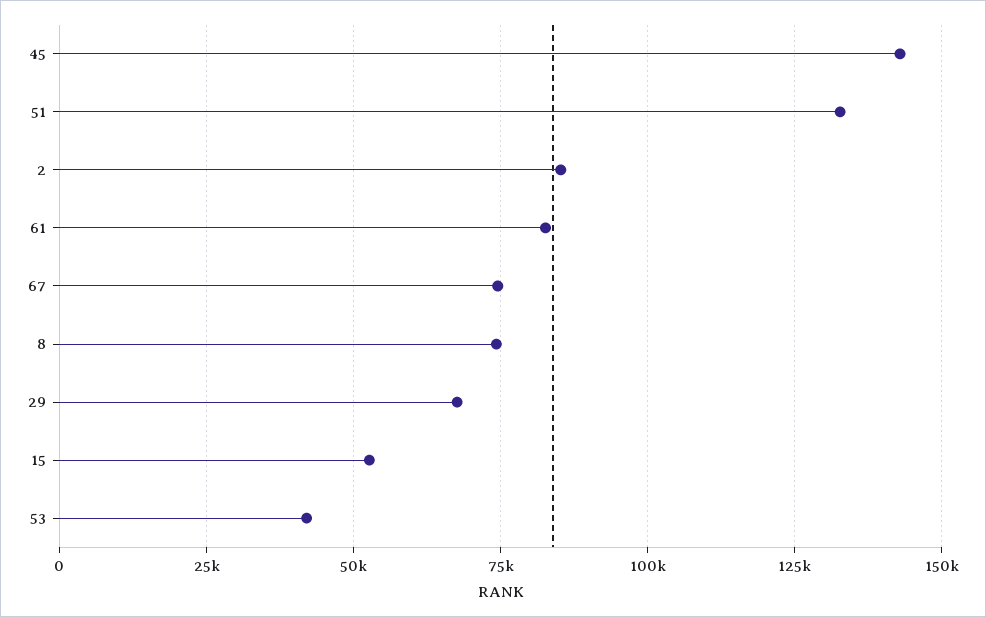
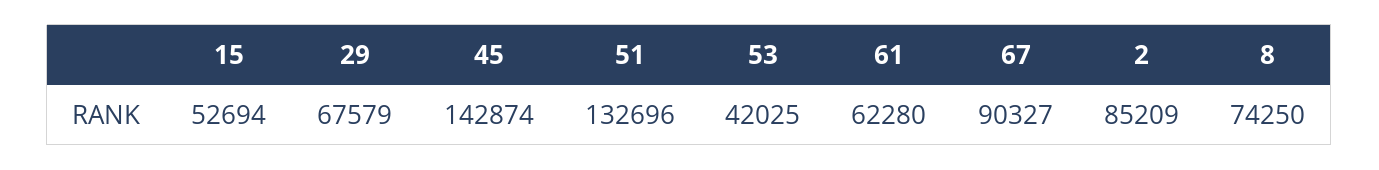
61: 82500 -> 62280
67: 75000 -> 90327

